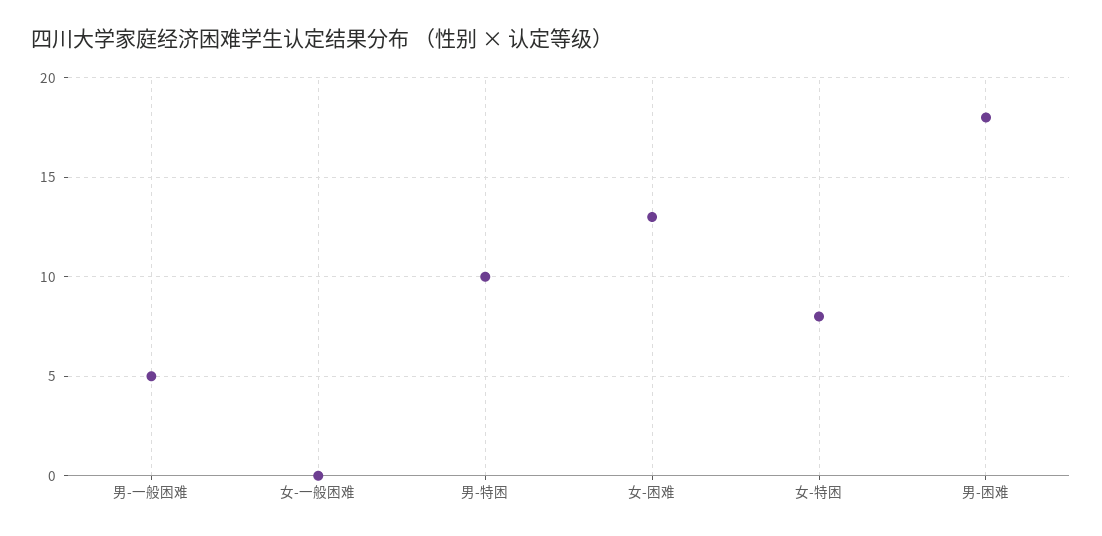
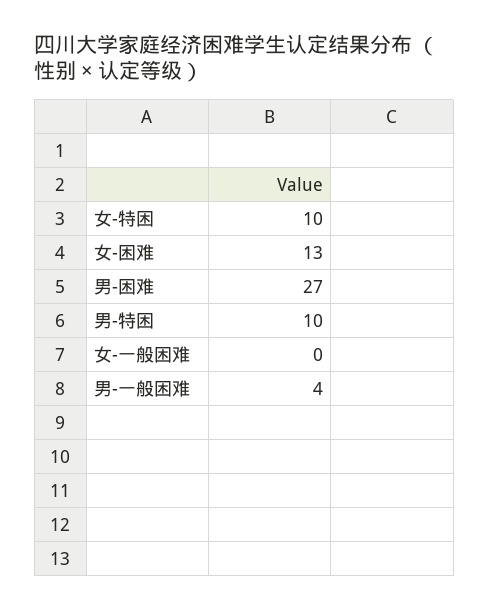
男-一般困难: 5 -> 4
女-特困: 8 -> 10
男-困难: 18 -> 27

